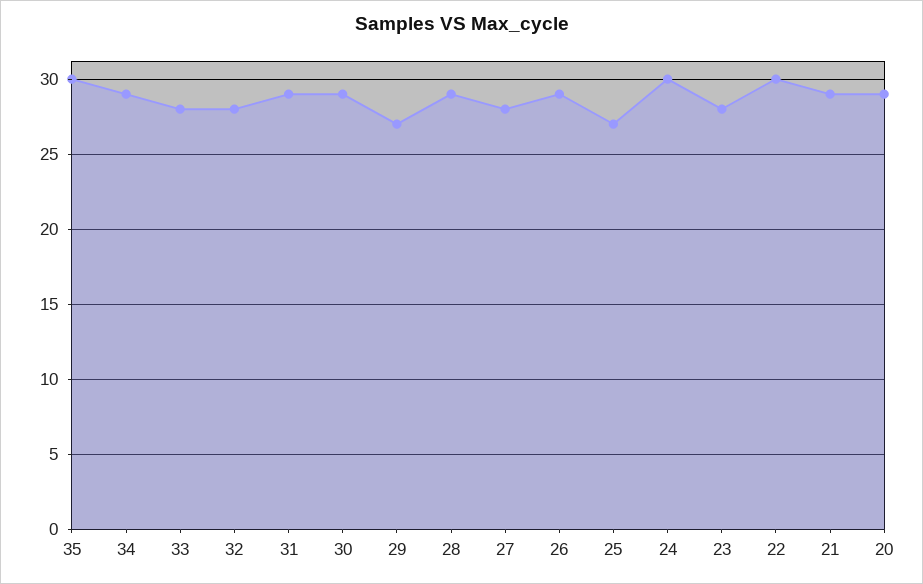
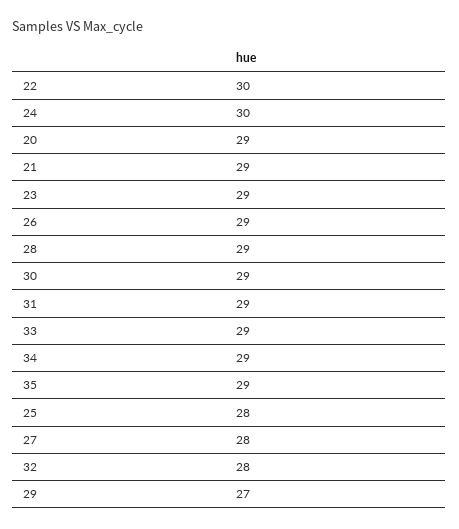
35: 30 -> 29
33: 28 -> 29
25: 27 -> 28
23: 28 -> 29

